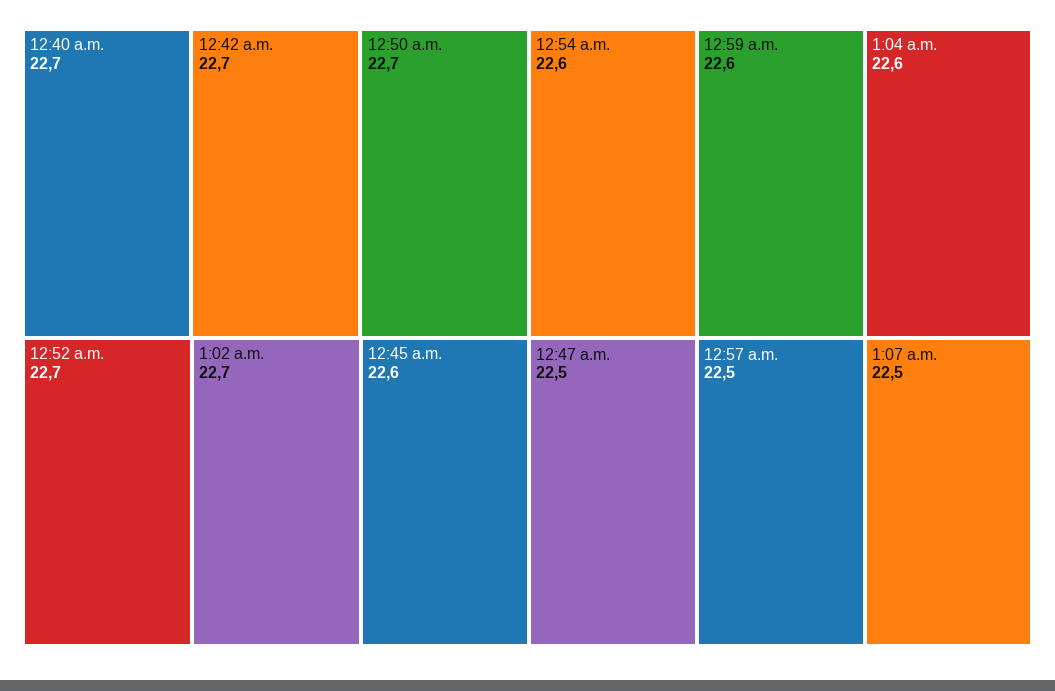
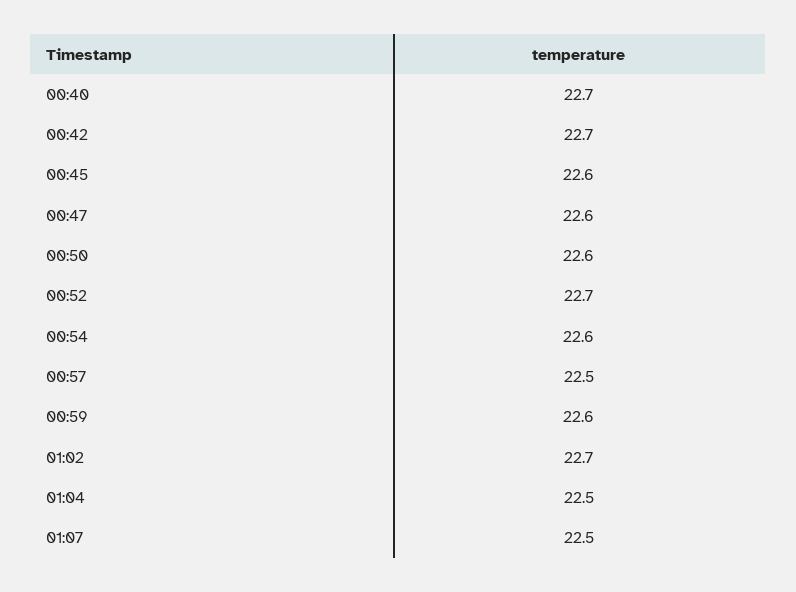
12:50 a.m.: 22.7 -> 22.6
1:04 a.m.: 22.6 -> 22.5
12:47 a.m.: 22.5 -> 22.6

